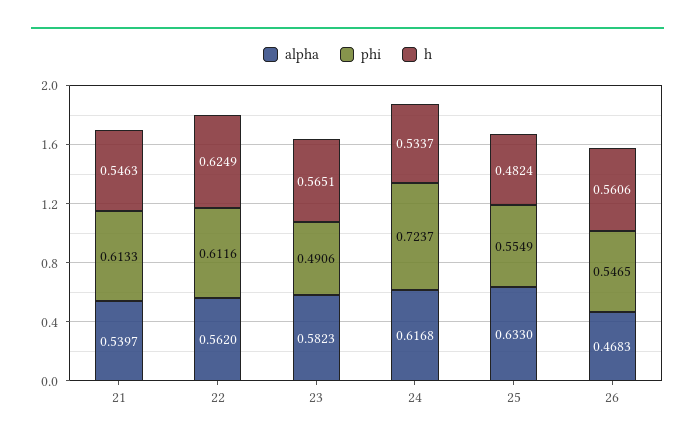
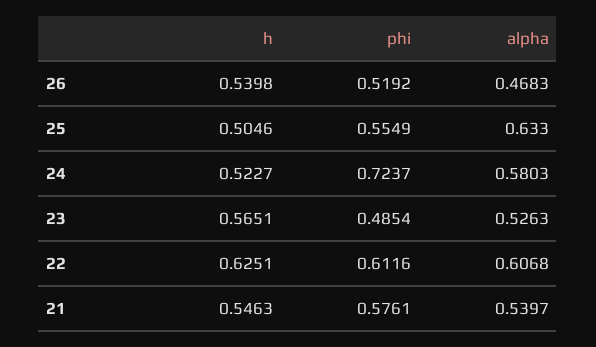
phi, 21: 0.6133 -> 0.5761
alpha, 22: 0.562 -> 0.6068
h, 22: 0.6249 -> 0.6251
alpha, 23: 0.5823 -> 0.5263
phi, 23: 0.4906 -> 0.4854
alpha, 24: 0.6168 -> 0.5803
h, 24: 0.5337 -> 0.5227
h, 25: 0.4824 -> 0.5046
phi, 26: 0.5465 -> 0.5192
h, 26: 0.5606 -> 0.5398

